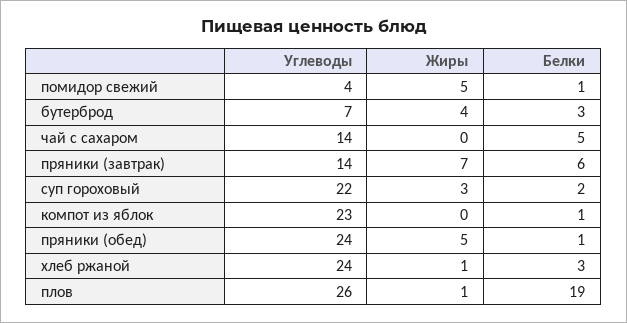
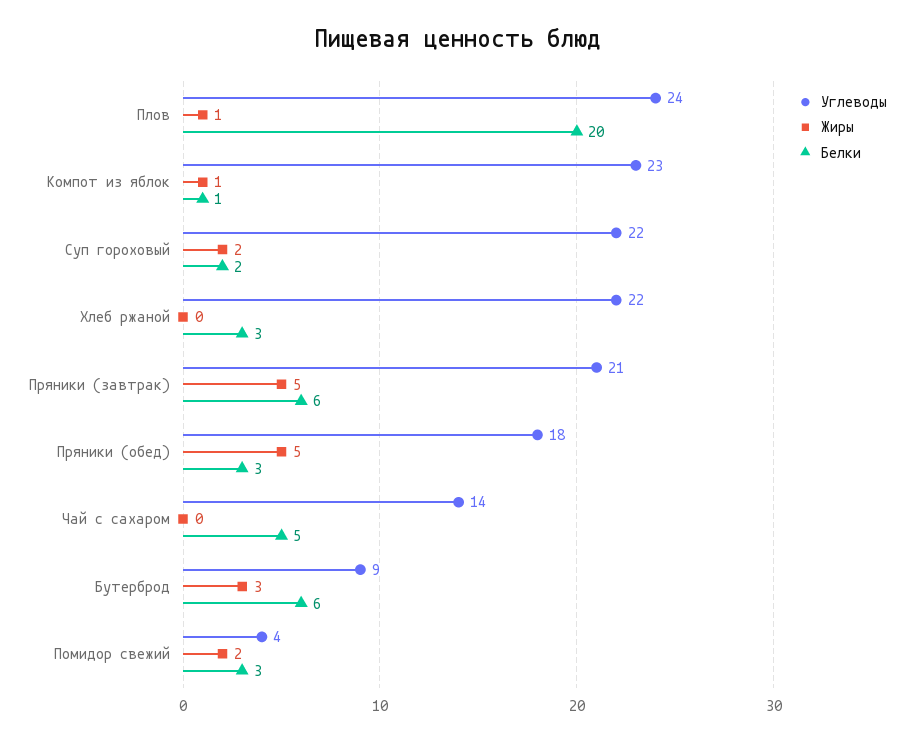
Жиры, помидор свежий: 5 -> 2
Белки, помидор свежий: 1 -> 3
Углеводы, бутерброд: 7 -> 9
Жиры, бутерброд: 4 -> 3
Белки, бутерброд: 3 -> 6
Углеводы, пряники (завтрак): 14 -> 21
Жиры, пряники (завтрак): 7 -> 5
Жиры, суп гороховый: 3 -> 2
Жиры, компот из яблок: 0 -> 1
Углеводы, пряники (обед): 24 -> 18
Белки, пряники (обед): 1 -> 3
Углеводы, хлеб ржаной: 24 -> 22
Жиры, хлеб ржаной: 1 -> 0
Углеводы, плов: 26 -> 24
Белки, плов: 19 -> 20

